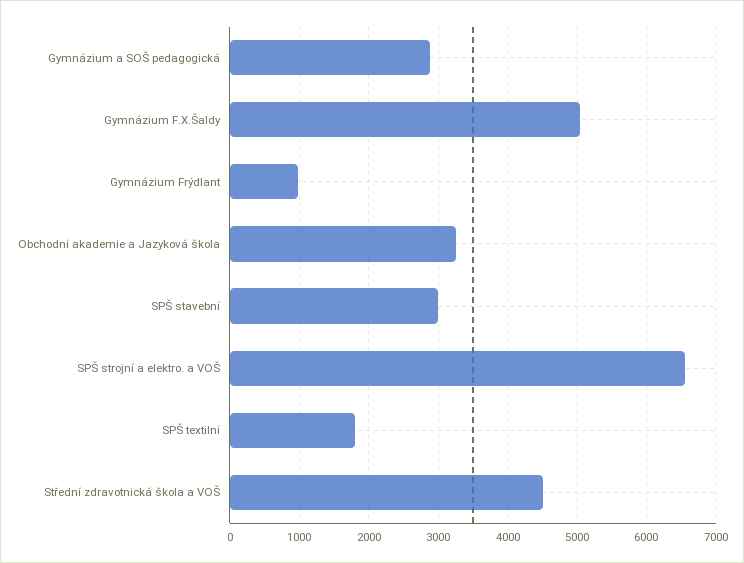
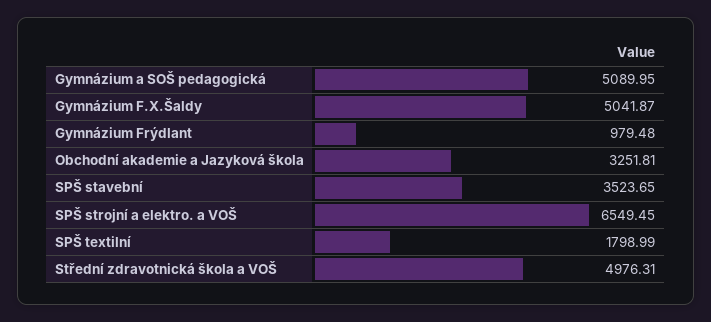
Gymnázium a SOŠ pedagogická: 2900 -> 5089.95
SPŠ stavební: 3000 -> 3523.65
Střední zdravotnická škola a VOŠ: 4500 -> 4976.31

